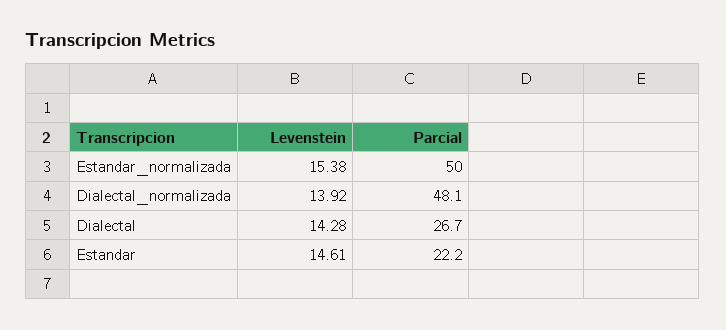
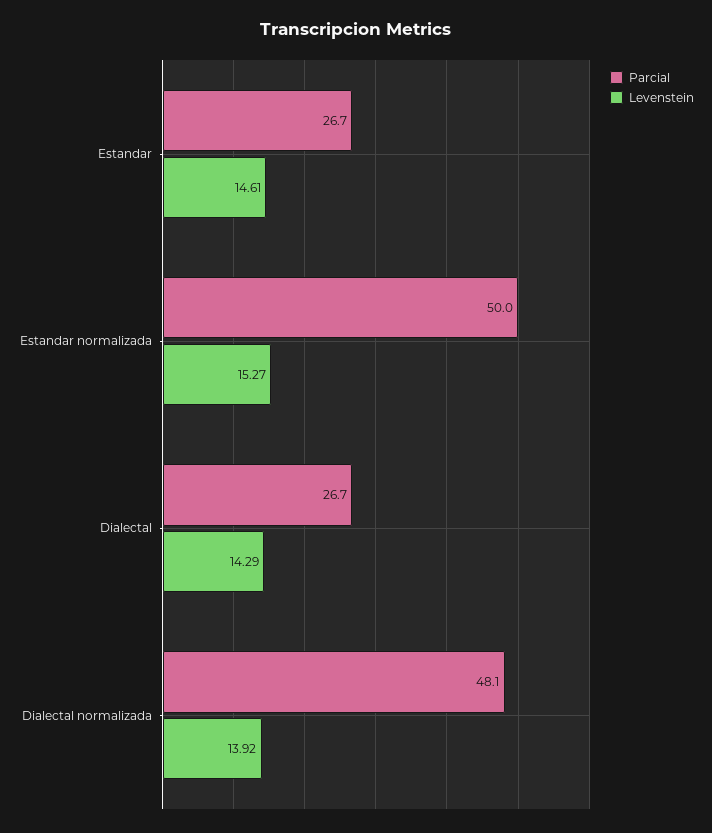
Levenstein, Estandar_normalizada: 15.38 -> 15.27
Levenstein, Dialectal: 14.28 -> 14.29
Parcial, Estandar: 22.2 -> 26.7

